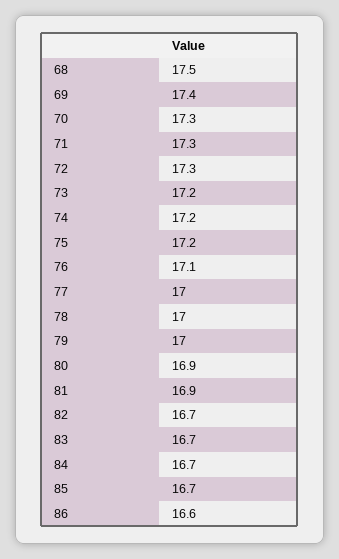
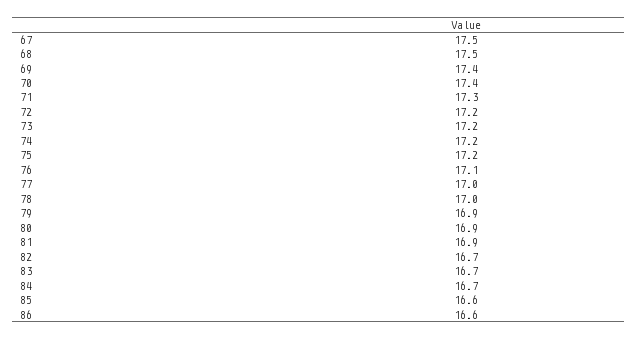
70: 17.3 -> 17.4
72: 17.3 -> 17.2
79: 17 -> 16.9
85: 16.7 -> 16.6
67: none -> 17.5

